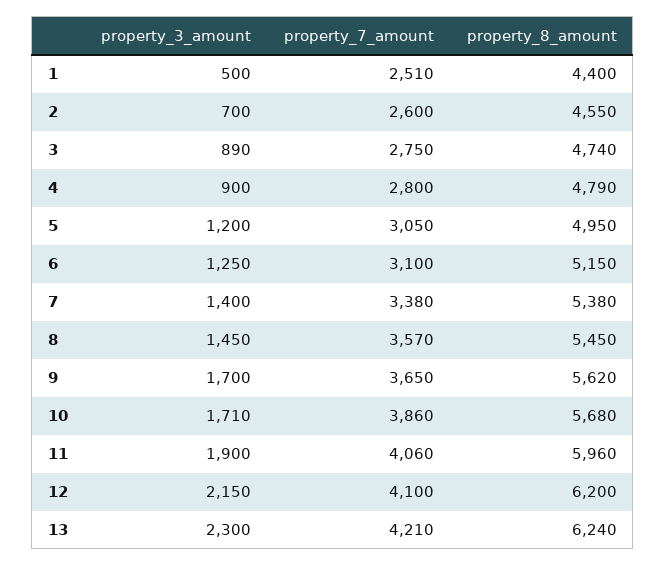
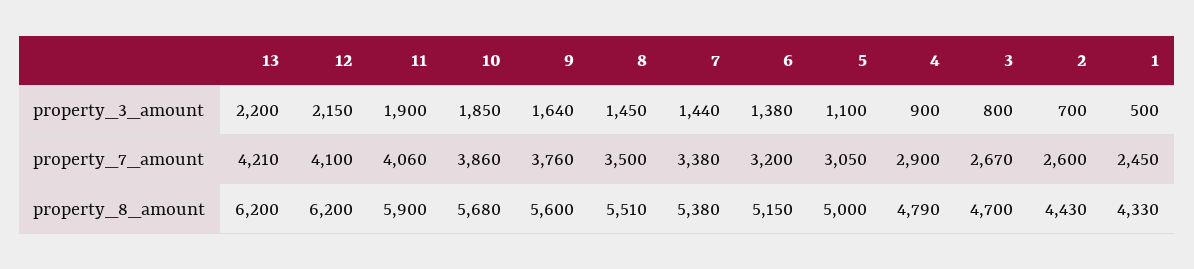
property_7_amount, 1: 2510 -> 2450
property_8_amount, 1: 4400 -> 4330
property_8_amount, 2: 4550 -> 4430
property_3_amount, 3: 890 -> 800
property_7_amount, 3: 2750 -> 2670
property_8_amount, 3: 4740 -> 4700
property_7_amount, 4: 2800 -> 2900
property_3_amount, 5: 1200 -> 1100
property_8_amount, 5: 4950 -> 5000
property_3_amount, 6: 1250 -> 1380
property_7_amount, 6: 3100 -> 3200
property_3_amount, 7: 1400 -> 1440
property_7_amount, 8: 3570 -> 3500
property_8_amount, 8: 5450 -> 5510
property_3_amount, 9: 1700 -> 1640
property_7_amount, 9: 3650 -> 3760
property_8_amount, 9: 5620 -> 5600
property_3_amount, 10: 1710 -> 1850
property_8_amount, 11: 5960 -> 5900
property_3_amount, 13: 2300 -> 2200
property_8_amount, 13: 6240 -> 6200

